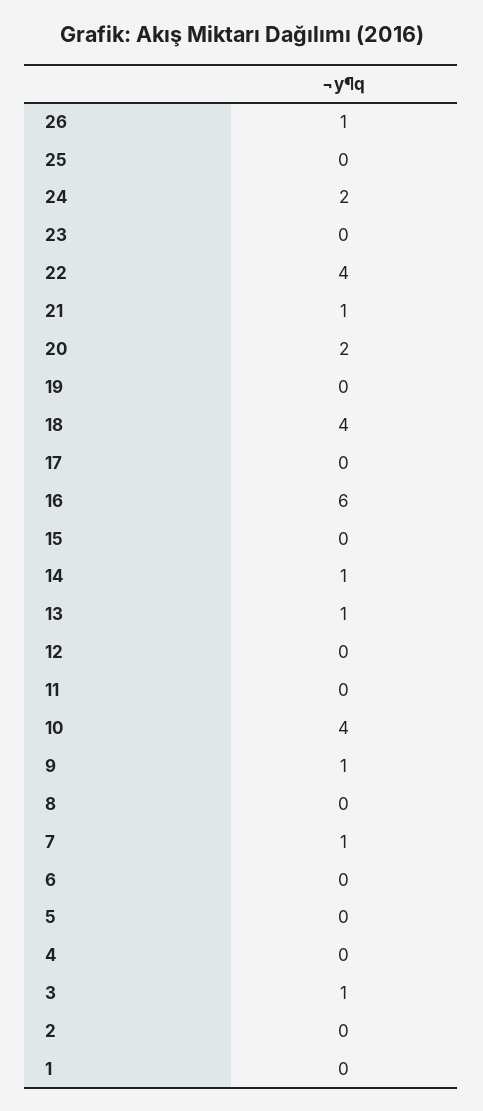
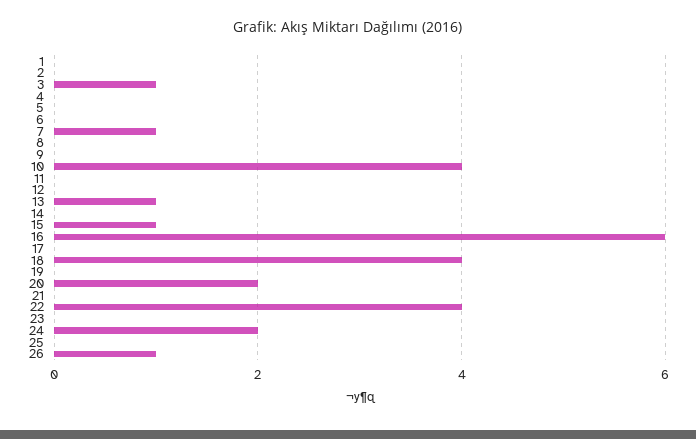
21: 1 -> 0
15: 0 -> 1
14: 1 -> 0
9: 1 -> 0

